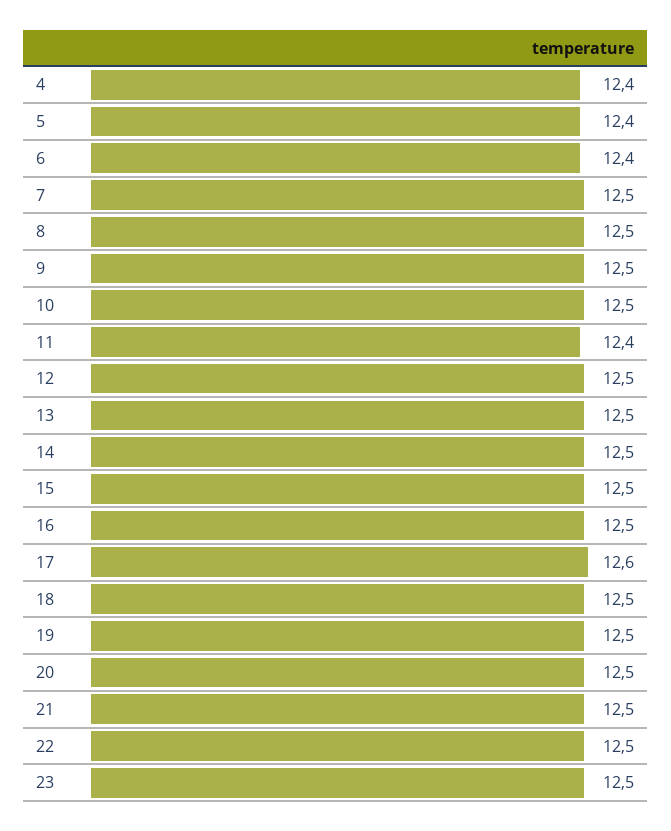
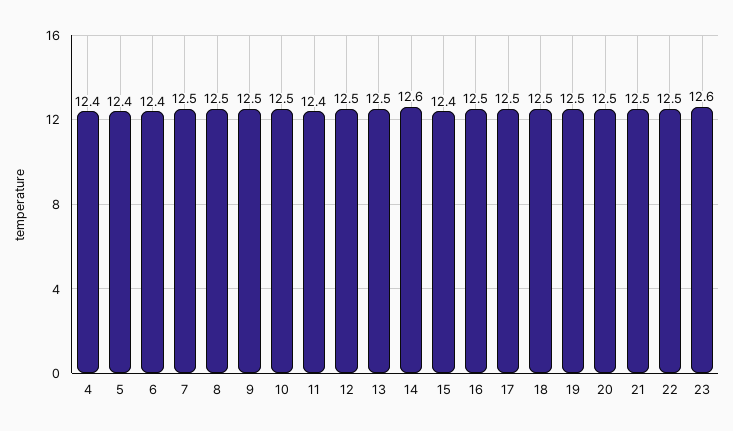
14: 12.5 -> 12.6
15: 12.5 -> 12.4
17: 12.6 -> 12.5
23: 12.5 -> 12.6

